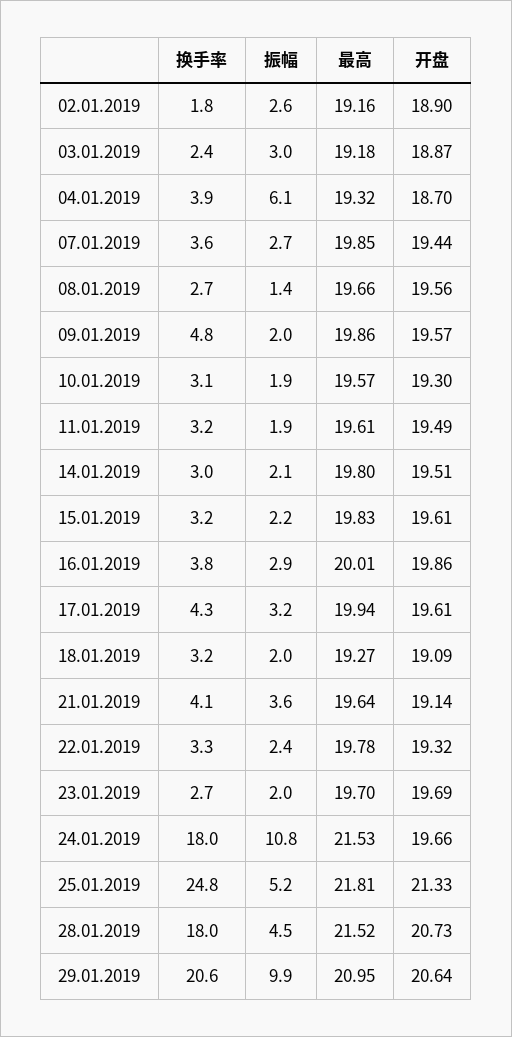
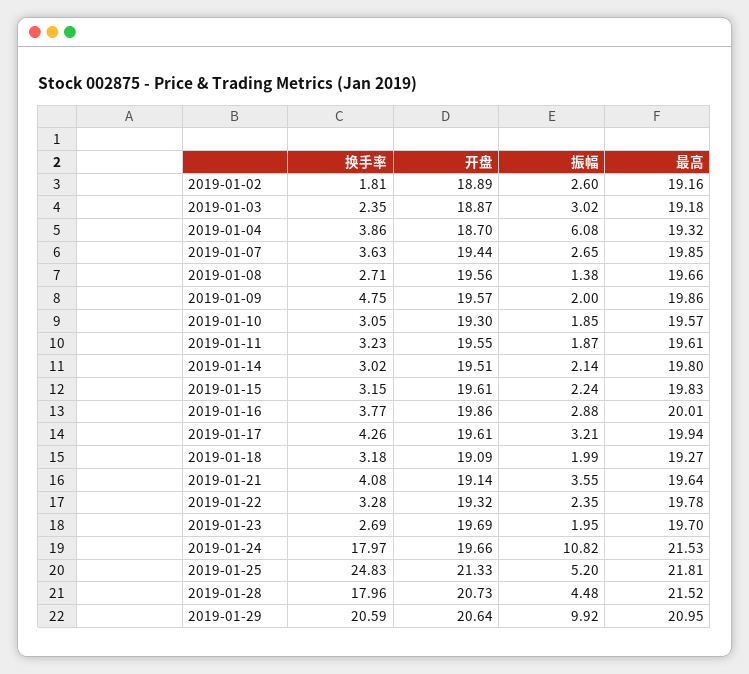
开盘, 02.01.2019: 18.9 -> 18.89
开盘, 11.01.2019: 19.49 -> 19.55

